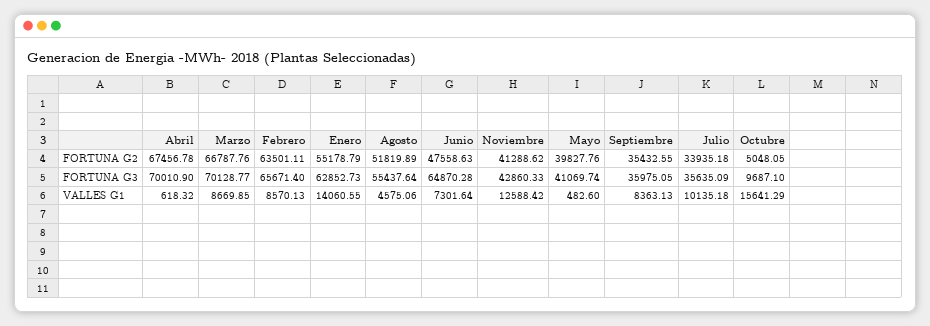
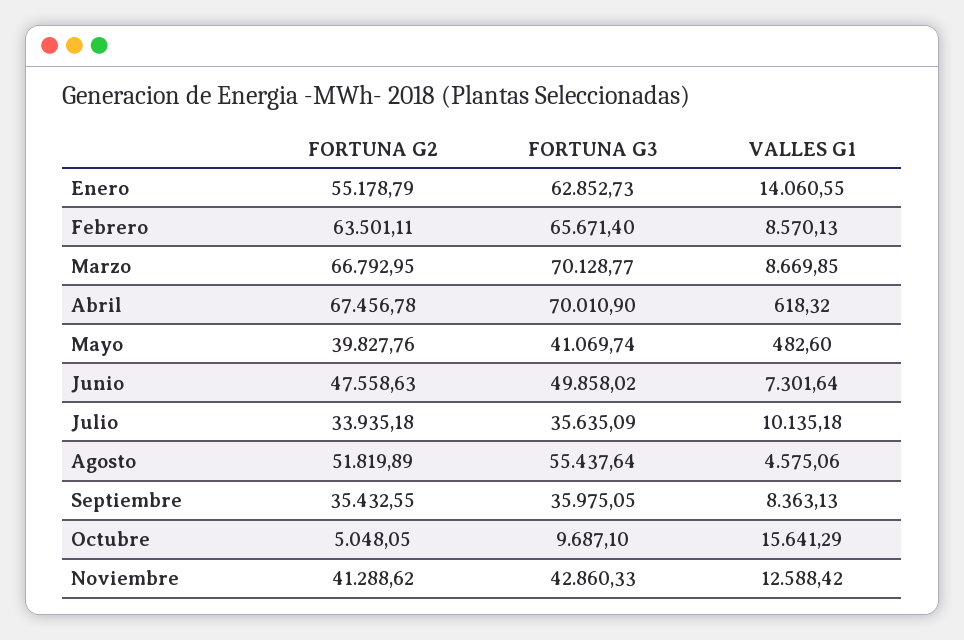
Marzo, FORTUNA G2: 66787.76 -> 66792.95
Junio, FORTUNA G3: 64870.28 -> 49858.02

